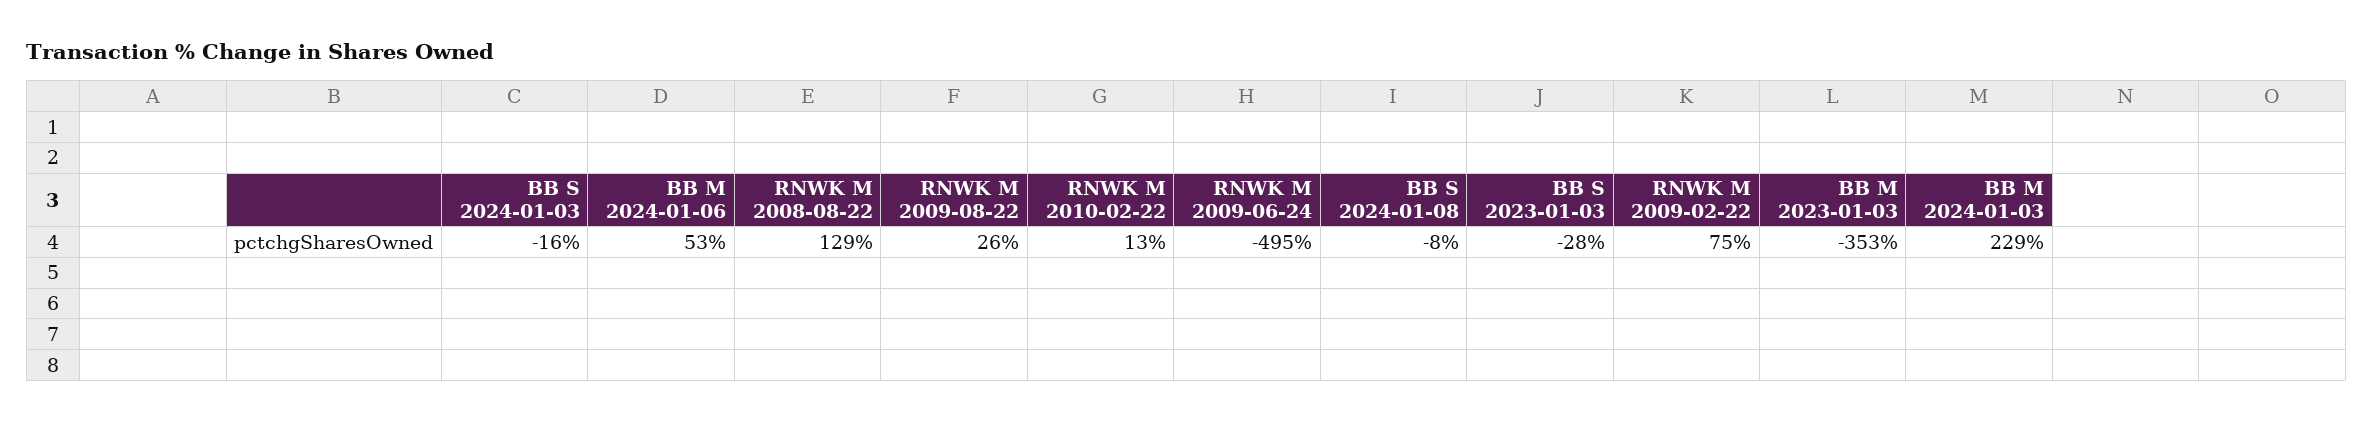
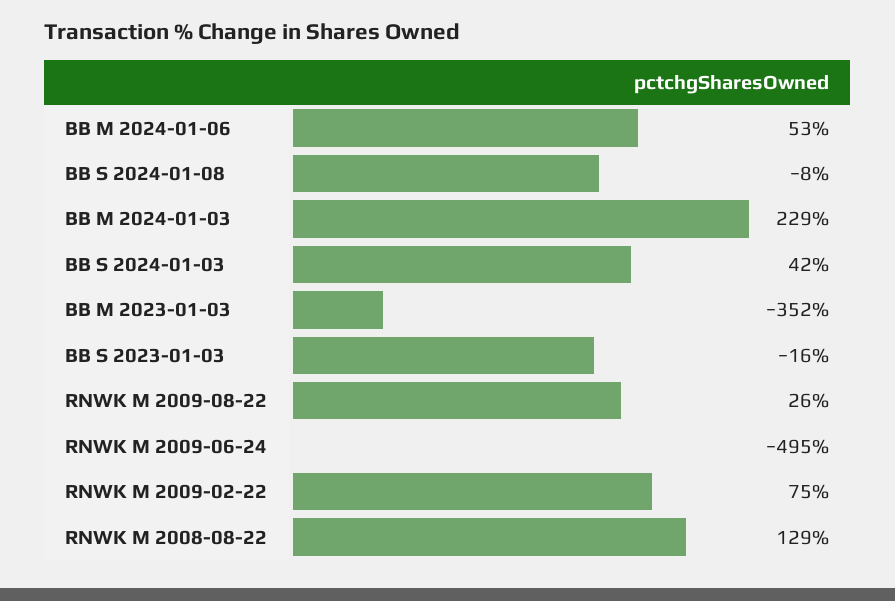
BB S 2024-01-03: -16 -> 42
RNWK M 2010-02-22: 13 -> none
BB S 2023-01-03: -28 -> -16
BB M 2023-01-03: -353 -> -352

